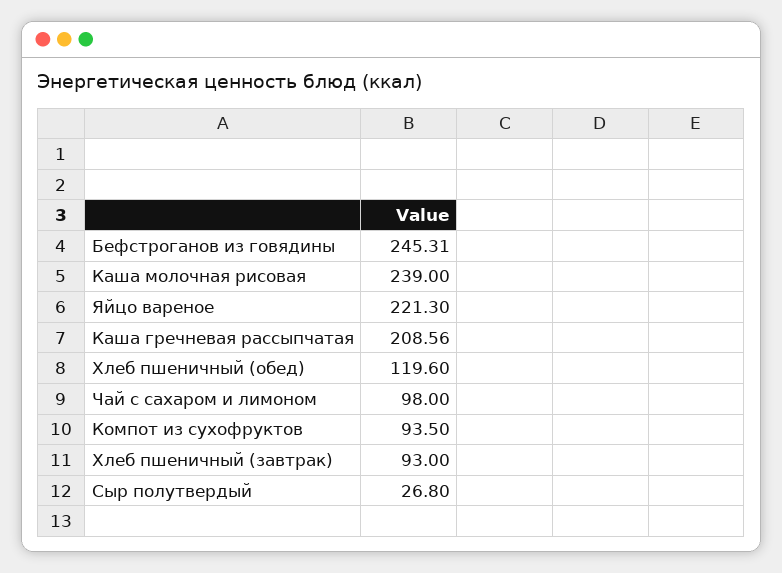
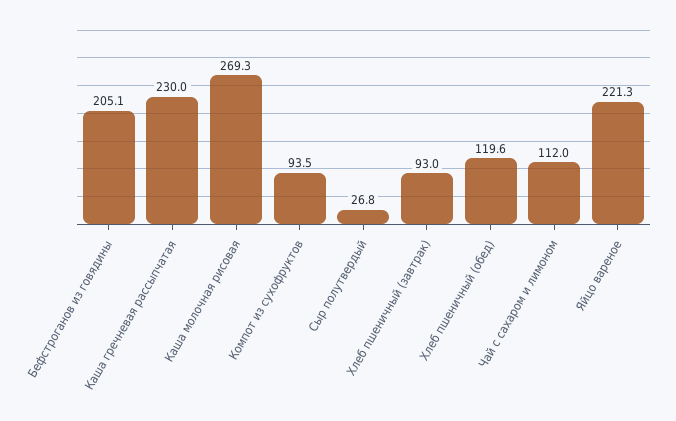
Бефстроганов из говядины: 245.31 -> 205.1
Каша молочная рисовая: 239 -> 269.3
Каша гречневая рассыпчатая: 208.56 -> 230
Чай с сахаром и лимоном: 98 -> 112

